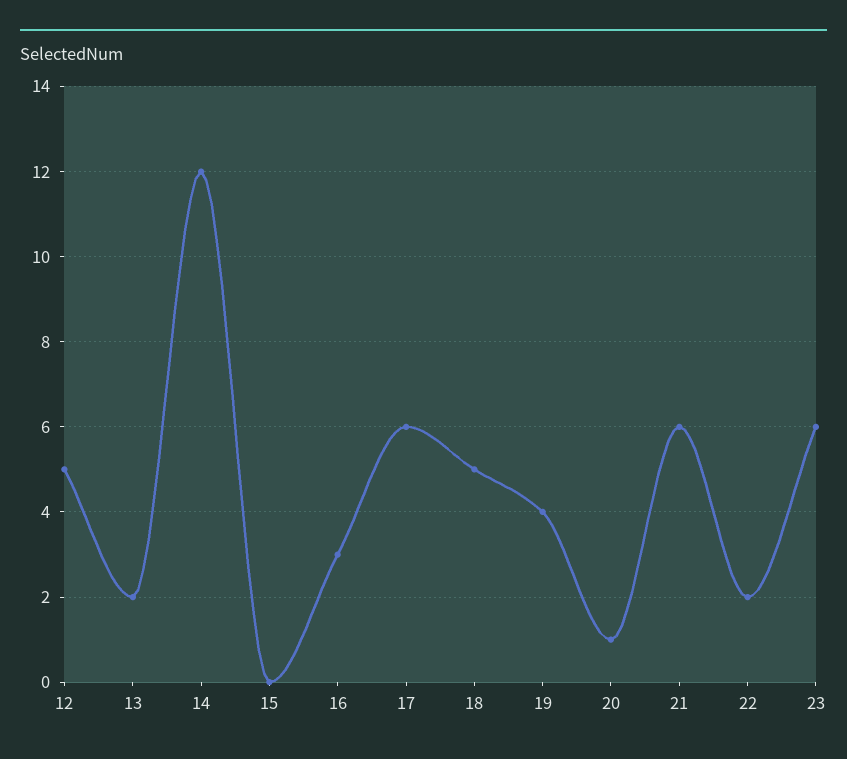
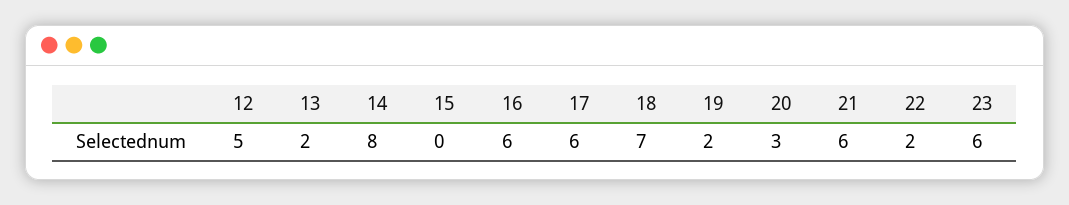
14: 12 -> 8
16: 3 -> 6
18: 5 -> 7
19: 4 -> 2
20: 1 -> 3

